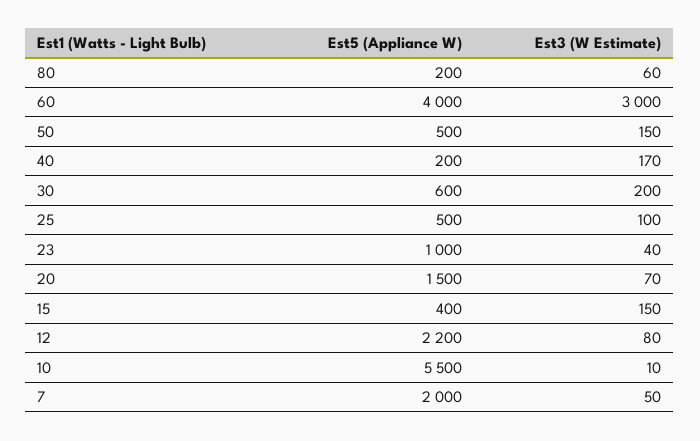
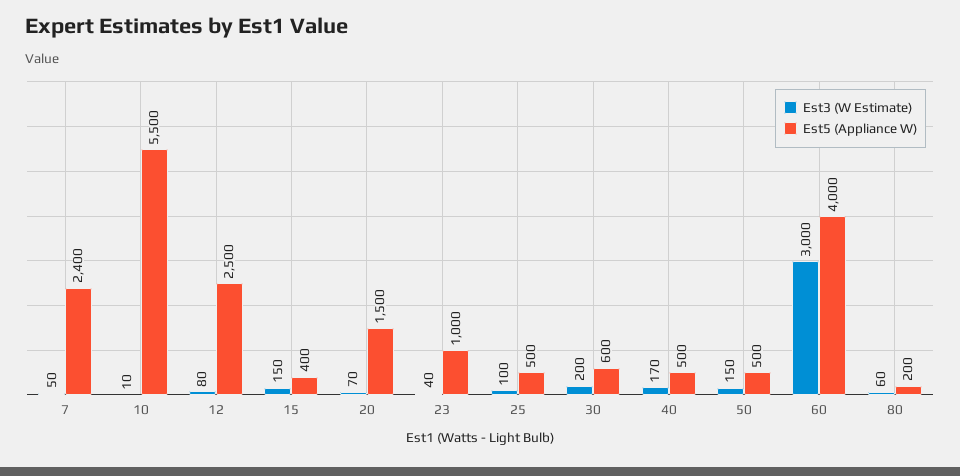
Est5 (Appliance W), 40: 200 -> 500
Est5 (Appliance W), 12: 2200 -> 2500
Est5 (Appliance W), 7: 2000 -> 2400

